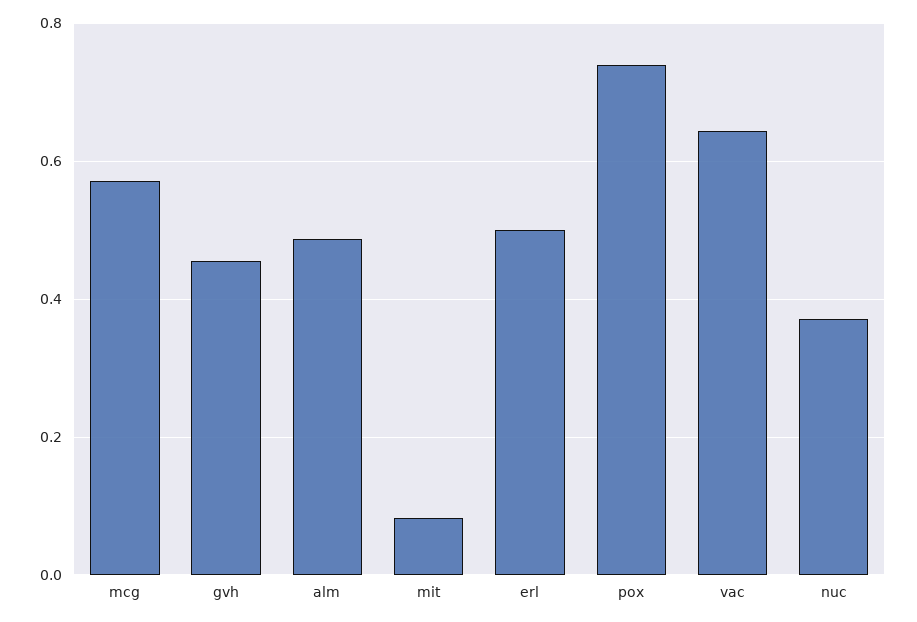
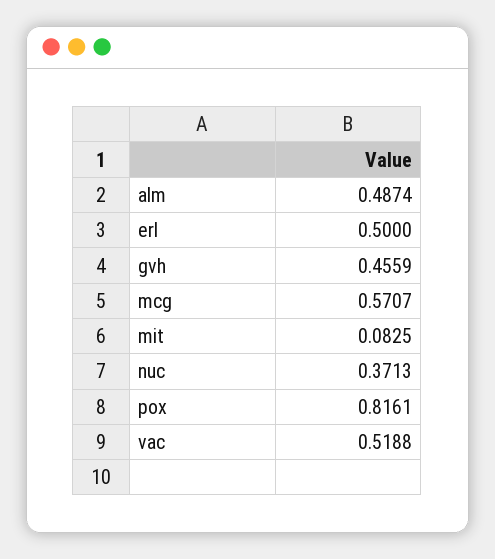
pox: 0.74 -> 0.8161
vac: 0.64 -> 0.5188

